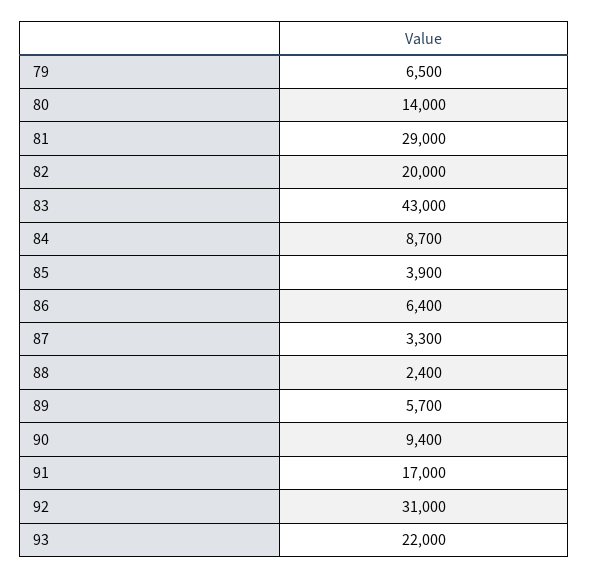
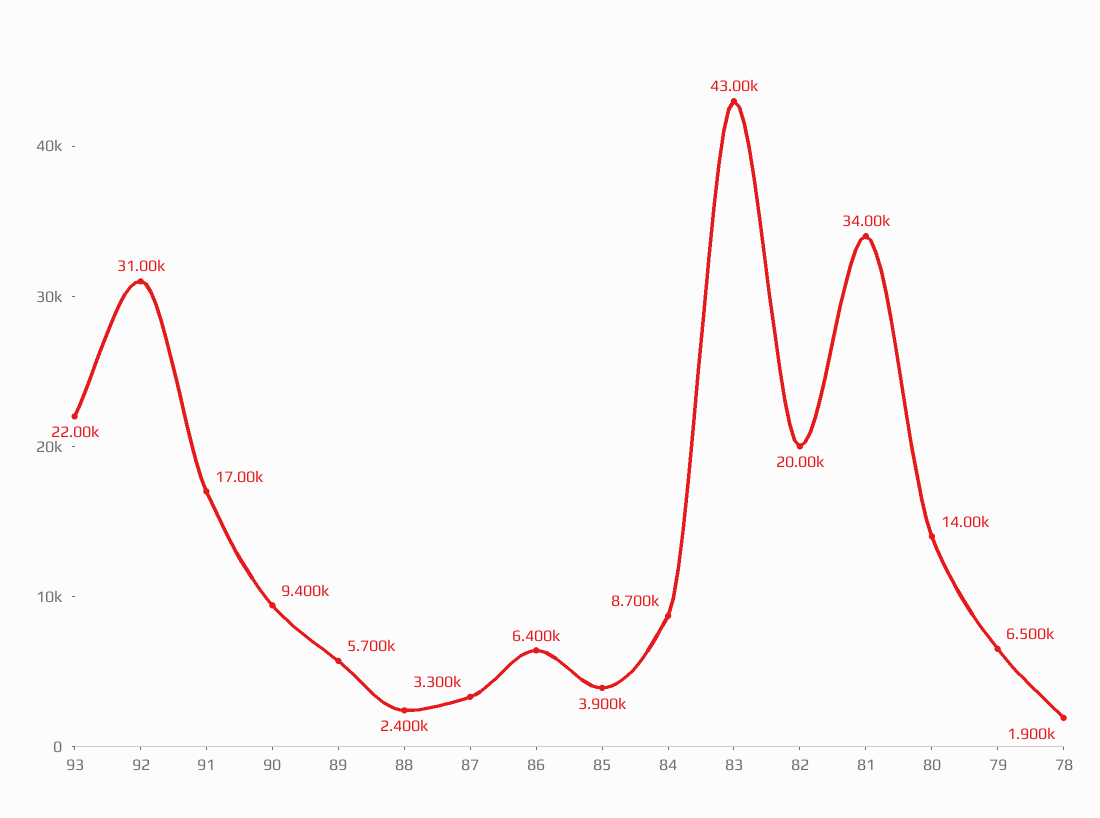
81: 29000 -> 34000
78: none -> 1900

